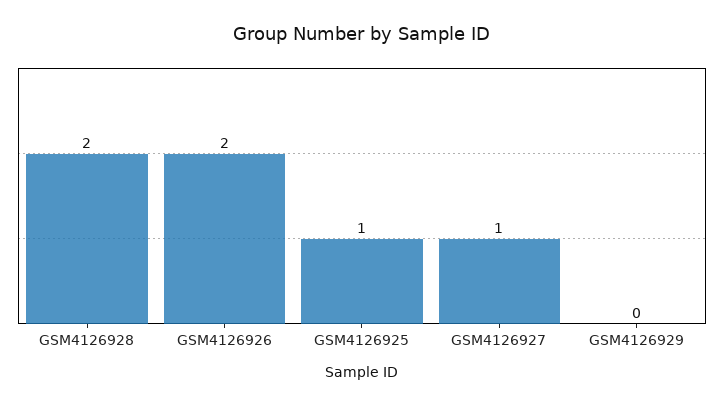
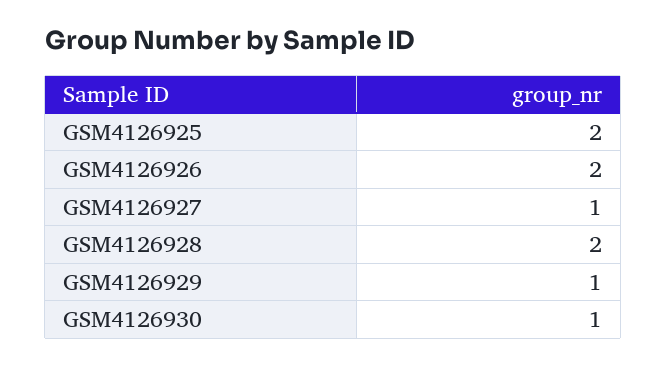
GSM4126925: 1 -> 2
GSM4126929: 0 -> 1
GSM4126930: none -> 1

